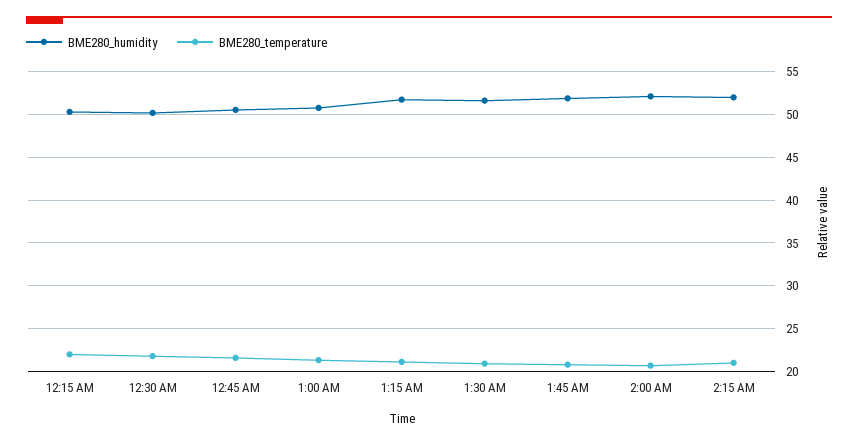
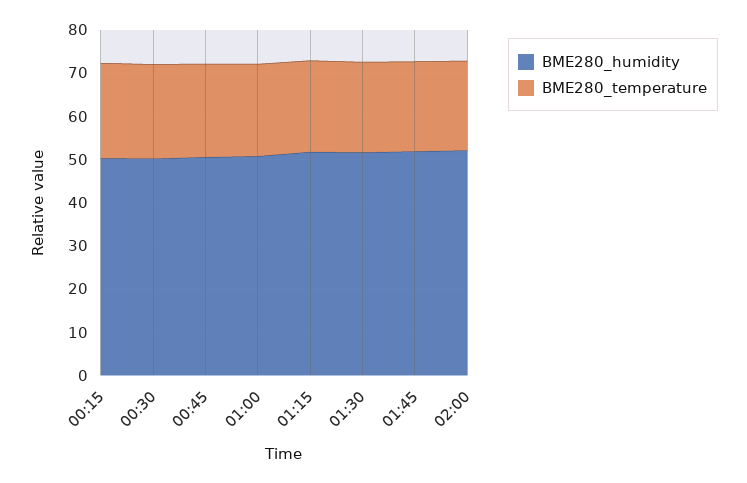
BME280_humidity, 2:15 AM: 52 -> none
BME280_temperature, 2:15 AM: 21 -> none

